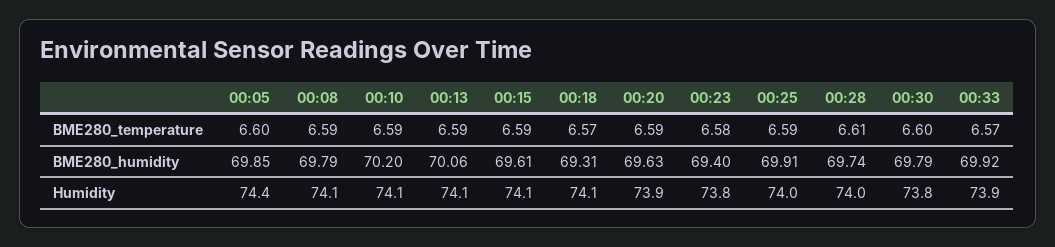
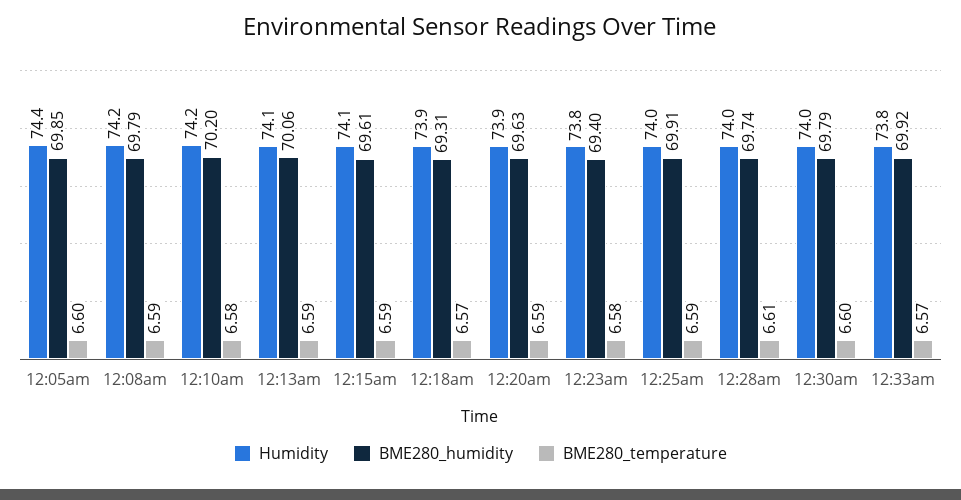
BME280_temperature, 00:10: 6.59 -> 6.58
Humidity, 00:08: 74.1 -> 74.2
Humidity, 00:10: 74.1 -> 74.2
Humidity, 00:18: 74.1 -> 73.9
Humidity, 00:30: 73.8 -> 74
Humidity, 00:33: 73.9 -> 73.8

